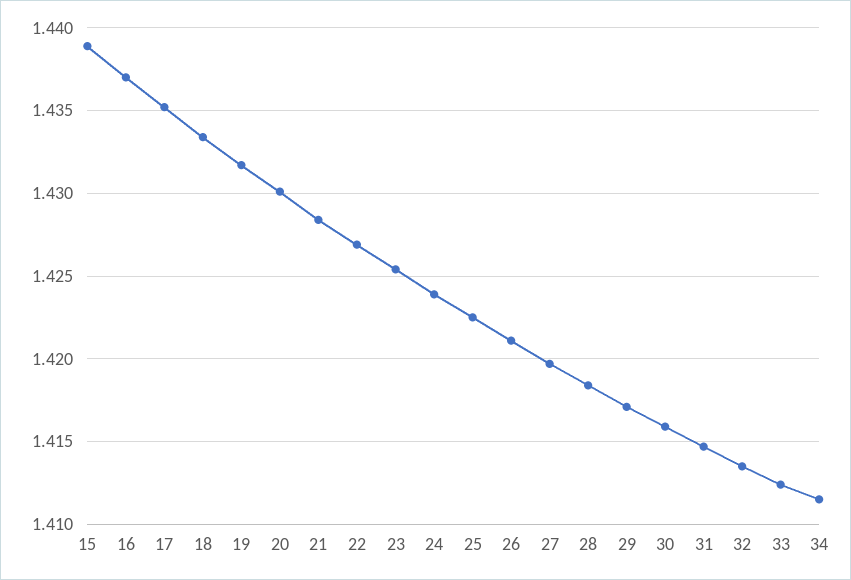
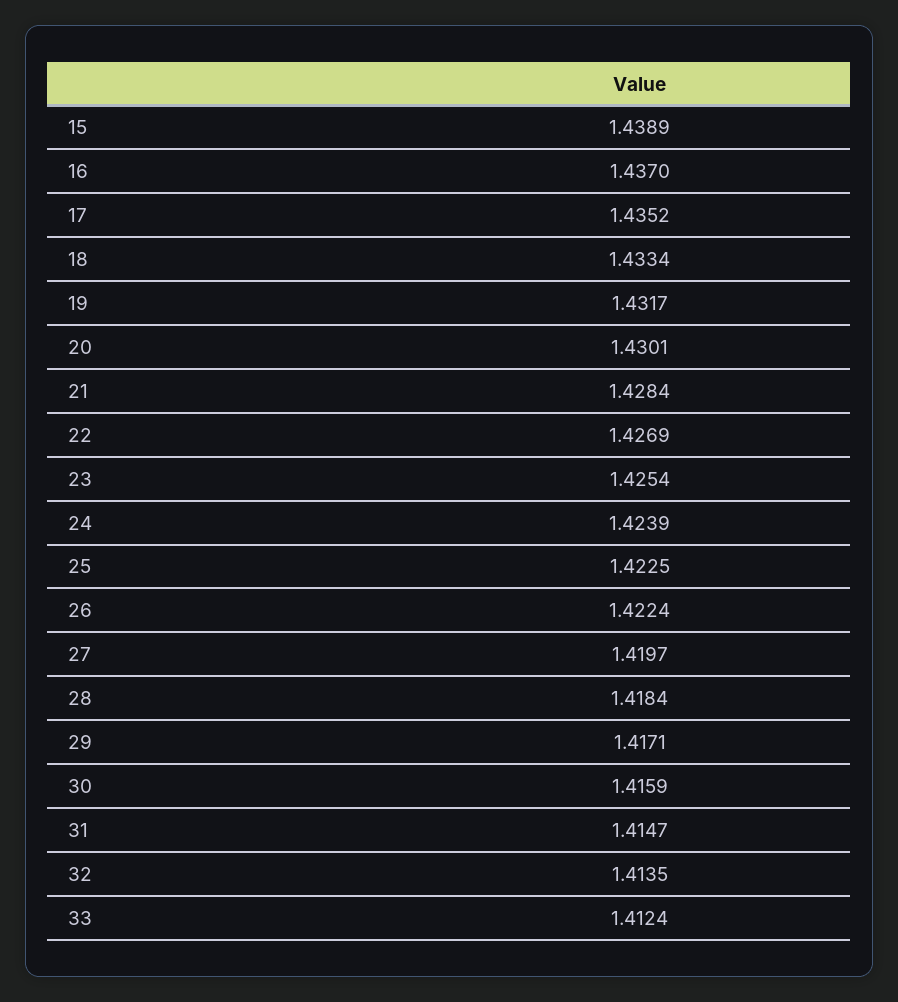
26: 1.421 -> 1.4224
34: 1.4115 -> none

